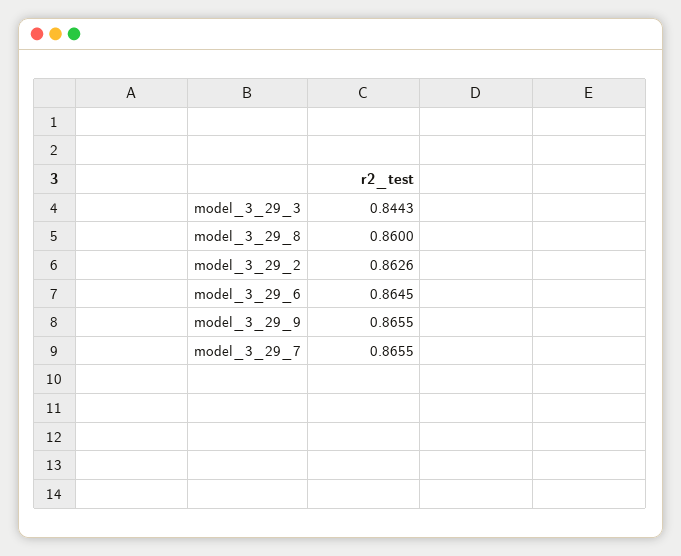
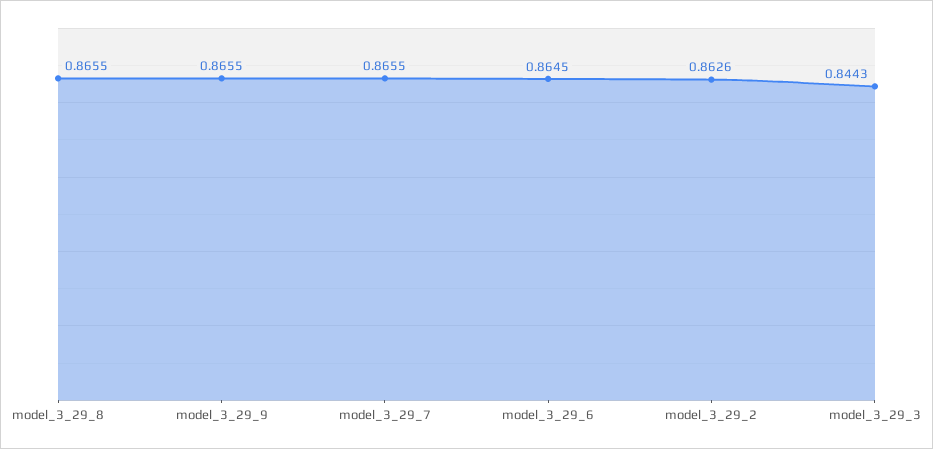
model_3_29_8: 0.86 -> 0.8655

